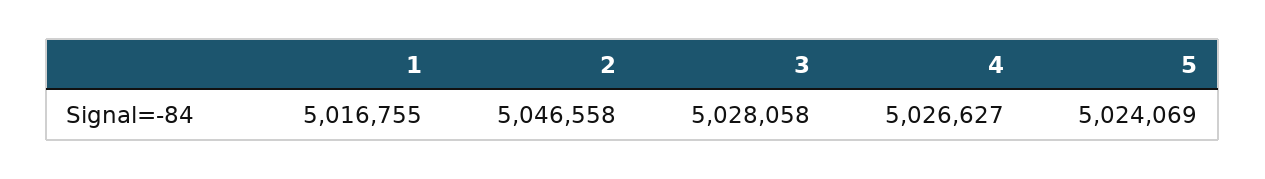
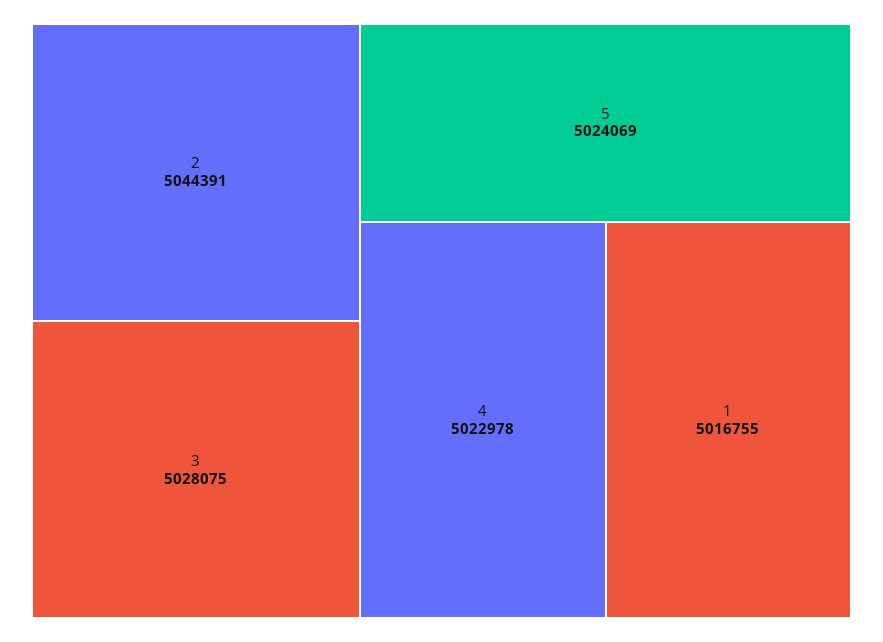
2: 5046558 -> 5044391
3: 5028058 -> 5028075
4: 5026627 -> 5022978

